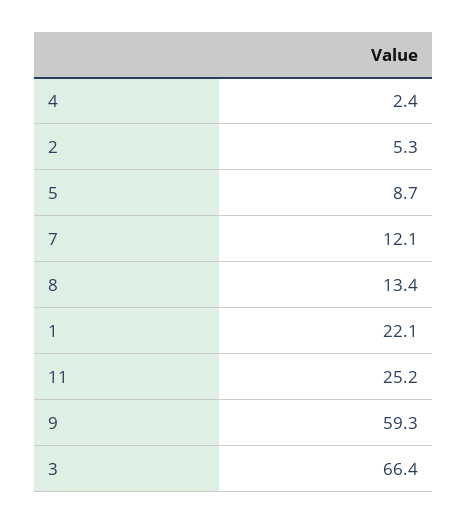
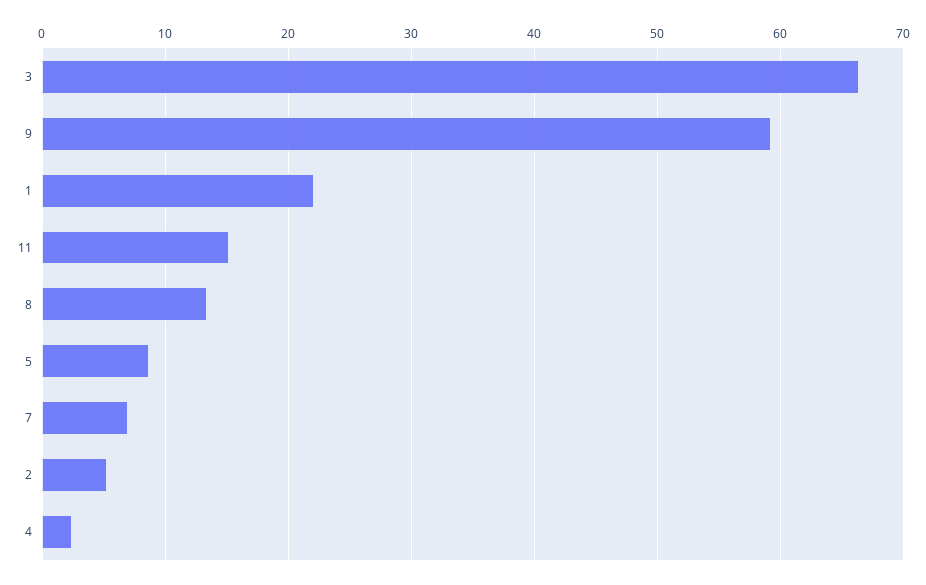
7: 12.1 -> 7
11: 25.2 -> 15

